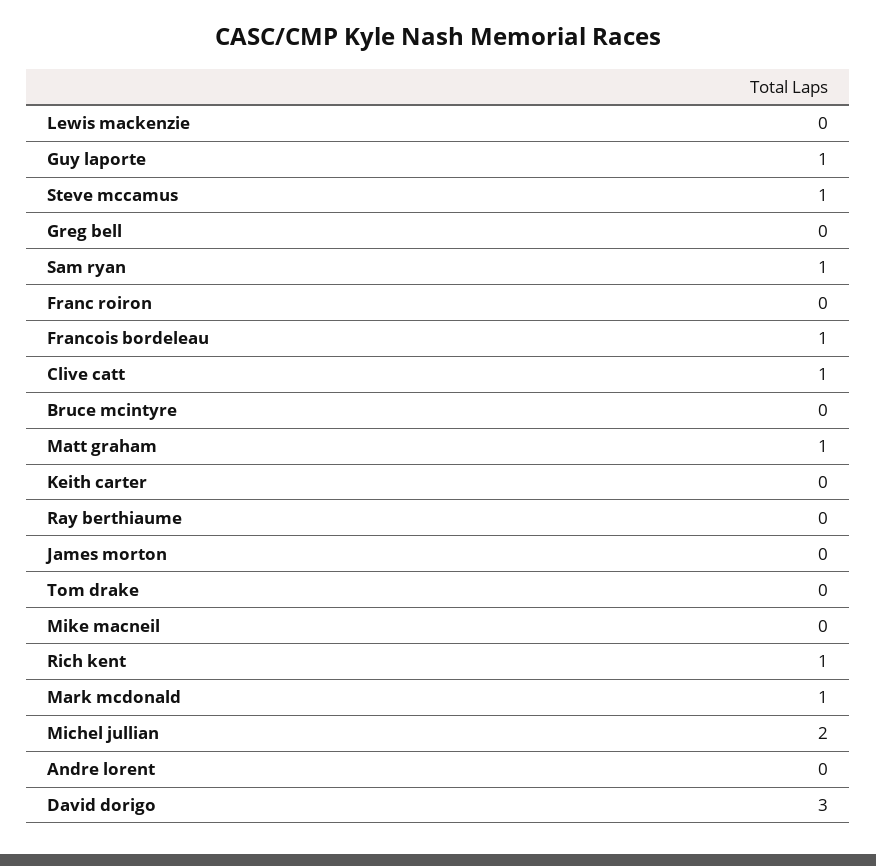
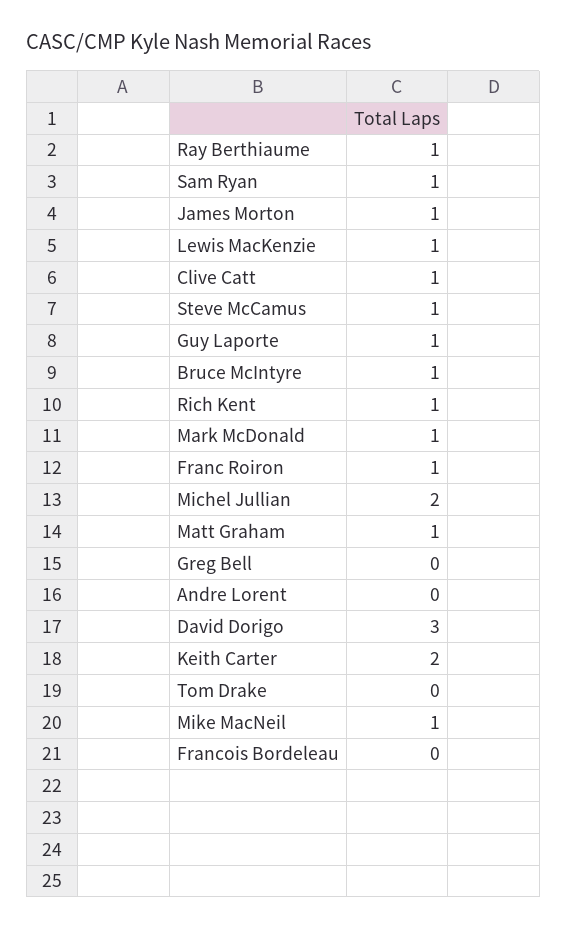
Lewis mackenzie: 0 -> 1
Franc roiron: 0 -> 1
Francois bordeleau: 1 -> 0
Bruce mcintyre: 0 -> 1
Keith carter: 0 -> 2
Ray berthiaume: 0 -> 1
James morton: 0 -> 1
Mike macneil: 0 -> 1

